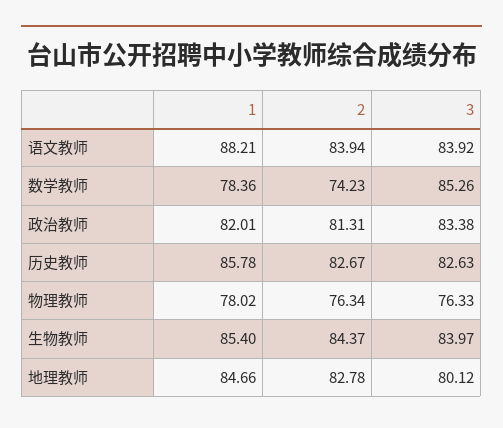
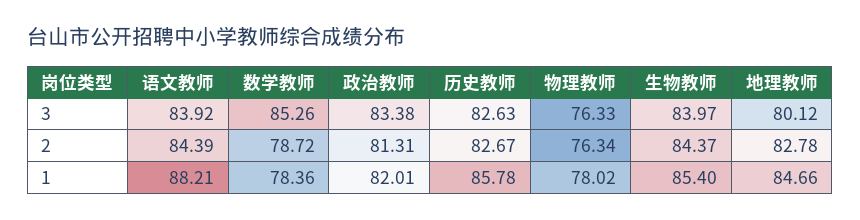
2, 语文教师: 83.94 -> 84.39
2, 数学教师: 74.23 -> 78.72

